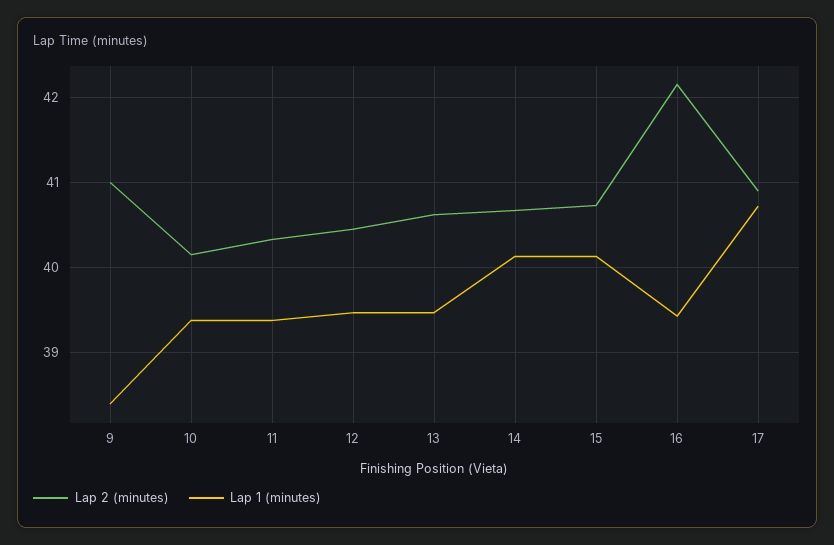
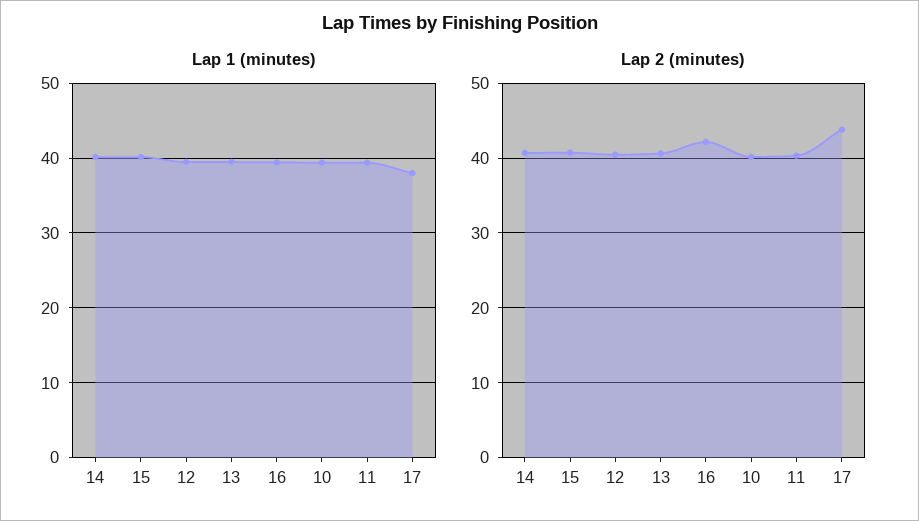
Lap 2 (minutes), 9: 41 -> none
Lap 1 (minutes), 9: 38.4 -> none
Lap 2 (minutes), 17: 40.9 -> 44
Lap 1 (minutes), 17: 40.7 -> 38

